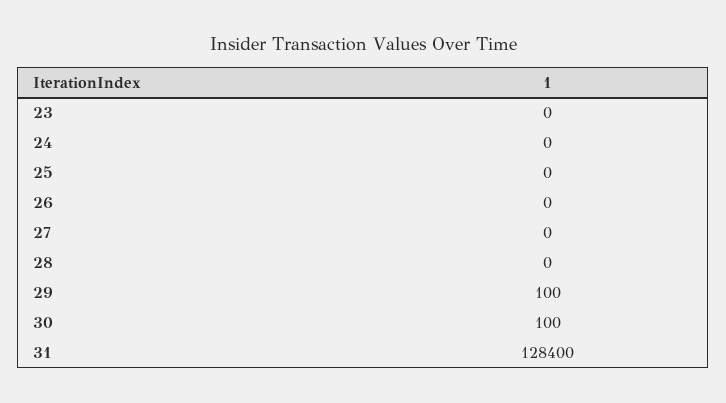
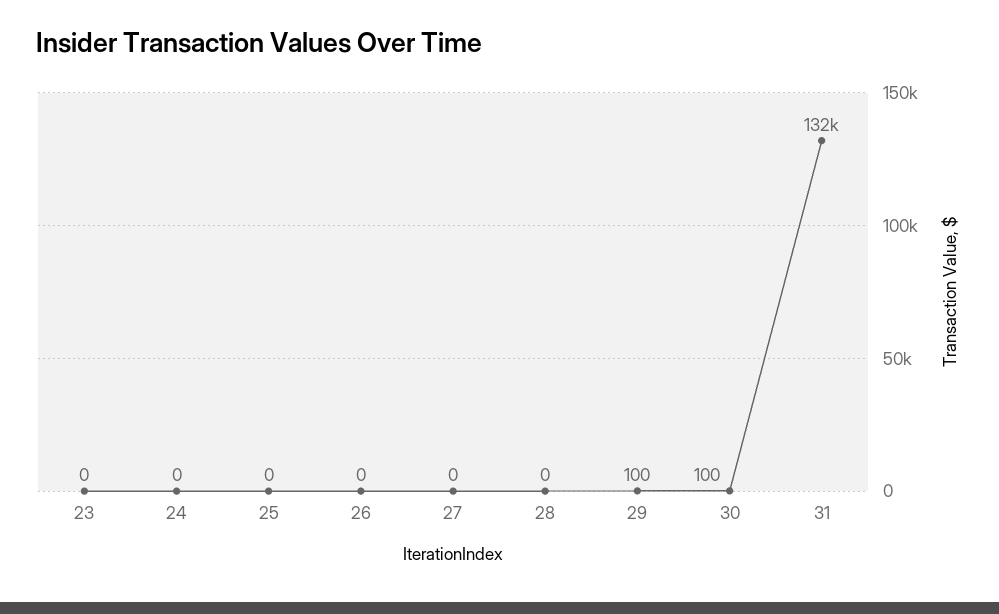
31: 128400 -> 132000

